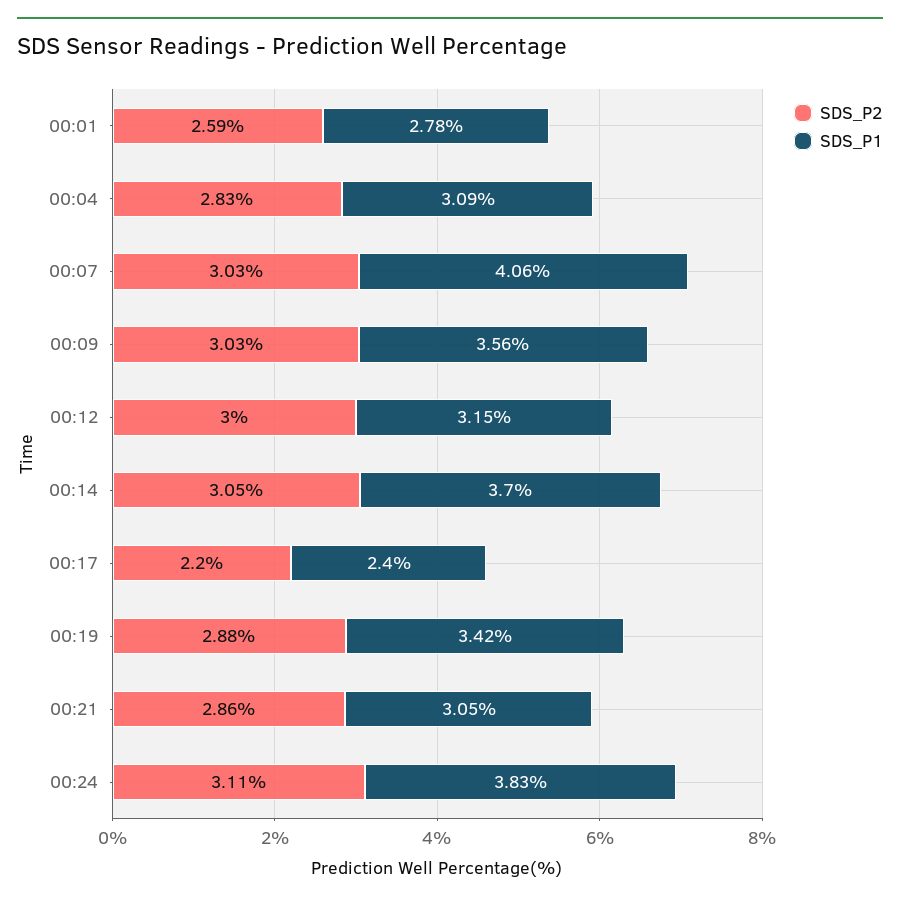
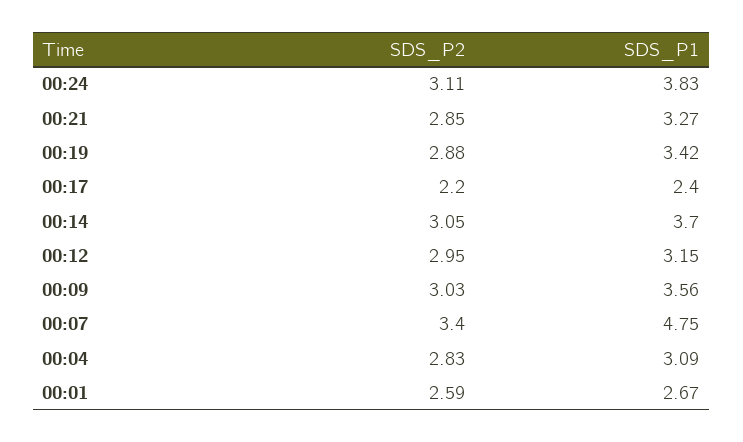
SDS_P1, 00:01: 2.78 -> 2.67
SDS_P2, 00:07: 3.03 -> 3.4
SDS_P1, 00:07: 4.06 -> 4.75
SDS_P2, 00:12: 3 -> 2.95
SDS_P2, 00:21: 2.86 -> 2.85
SDS_P1, 00:21: 3.05 -> 3.27

